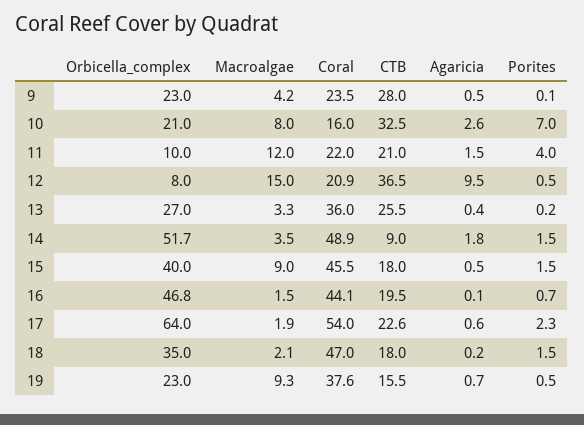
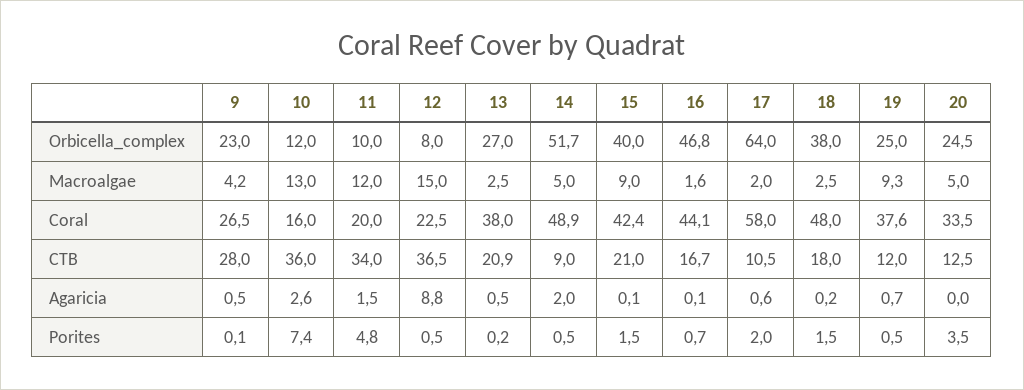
Coral, 9: 23.5 -> 26.5
Orbicella_complex, 10: 21 -> 12
Macroalgae, 10: 8 -> 13
CTB, 10: 32.5 -> 36
Porites, 10: 7 -> 7.4
Coral, 11: 22 -> 20
CTB, 11: 21 -> 34
Porites, 11: 4 -> 4.8
Coral, 12: 20.9 -> 22.5
Agaricia, 12: 9.5 -> 8.8
Macroalgae, 13: 3.3 -> 2.5
Coral, 13: 36 -> 38
CTB, 13: 25.5 -> 20.9
Agaricia, 13: 0.4 -> 0.5
Macroalgae, 14: 3.5 -> 5
Agaricia, 14: 1.8 -> 2
Porites, 14: 1.5 -> 0.5
Coral, 15: 45.5 -> 42.4
CTB, 15: 18 -> 21
Agaricia, 15: 0.5 -> 0.1
Macroalgae, 16: 1.5 -> 1.6
CTB, 16: 19.5 -> 16.7
Macroalgae, 17: 1.9 -> 2
Coral, 17: 54 -> 58
CTB, 17: 22.6 -> 10.5
Porites, 17: 2.3 -> 2
Orbicella_complex, 18: 35 -> 38
Macroalgae, 18: 2.1 -> 2.5
Coral, 18: 47 -> 48
Orbicella_complex, 19: 23 -> 25
CTB, 19: 15.5 -> 12
Orbicella_complex, 20: none -> 24.5
Macroalgae, 20: none -> 5
Coral, 20: none -> 33.5
CTB, 20: none -> 12.5
Agaricia, 20: none -> 0
Porites, 20: none -> 3.5

